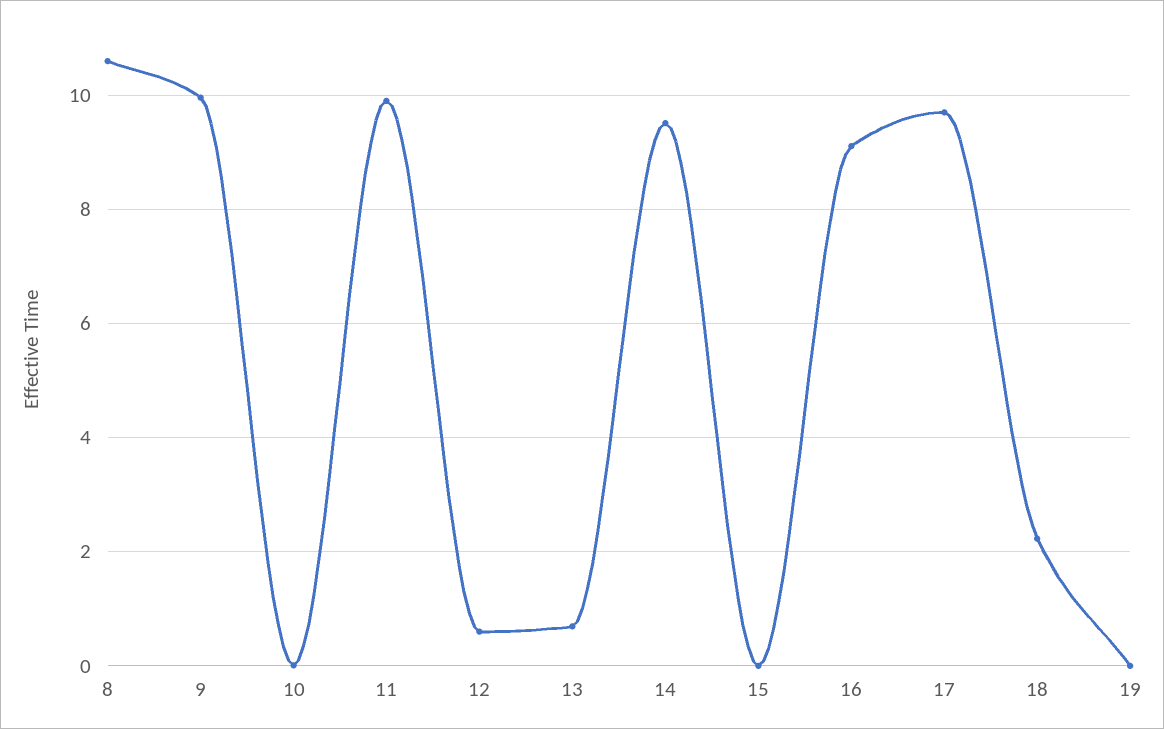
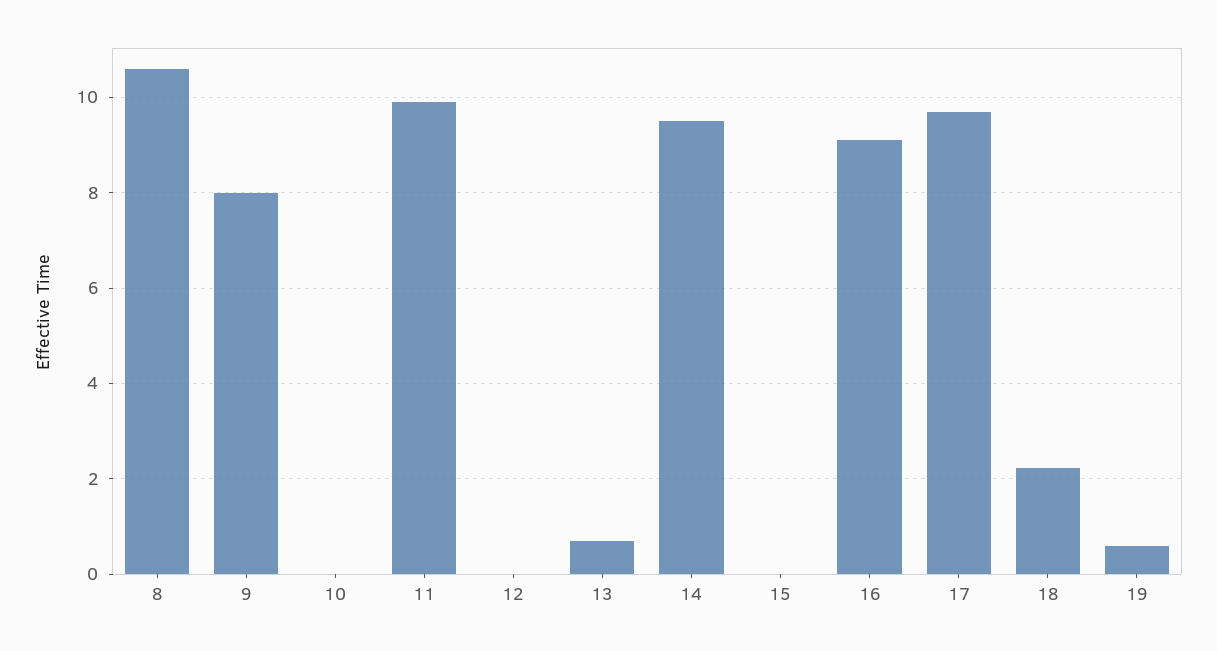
9: 10 -> 8
12: 0.6 -> 0
19: 0 -> 0.6

